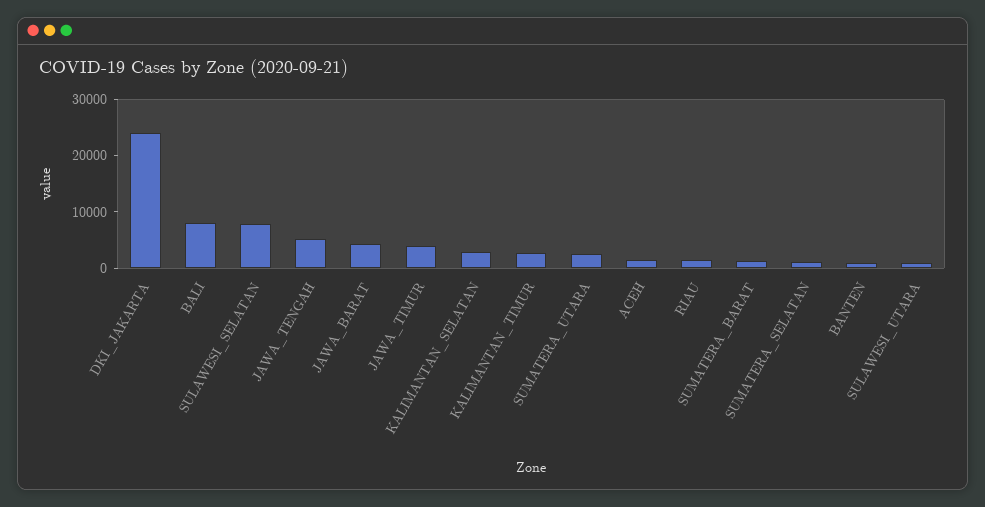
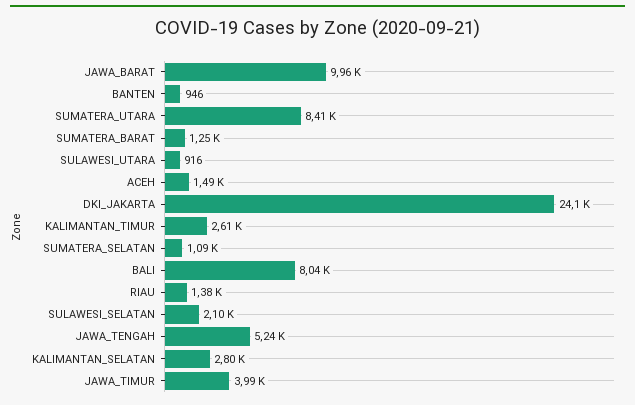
SULAWESI_SELATAN: 8000 -> 2100
JAWA_BARAT: 4000 -> 9960
SUMATERA_UTARA: 2000 -> 8410

